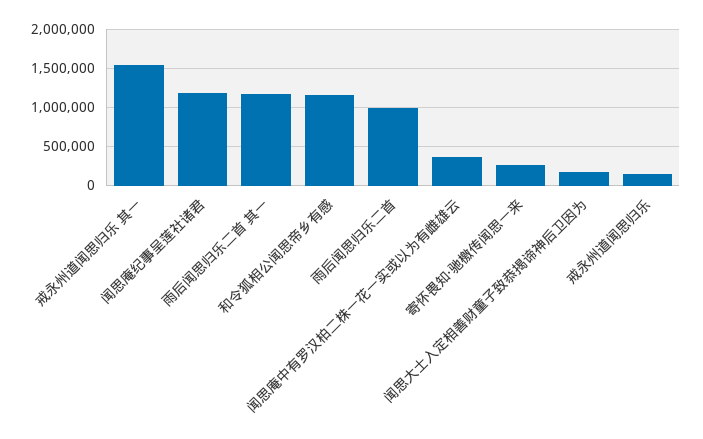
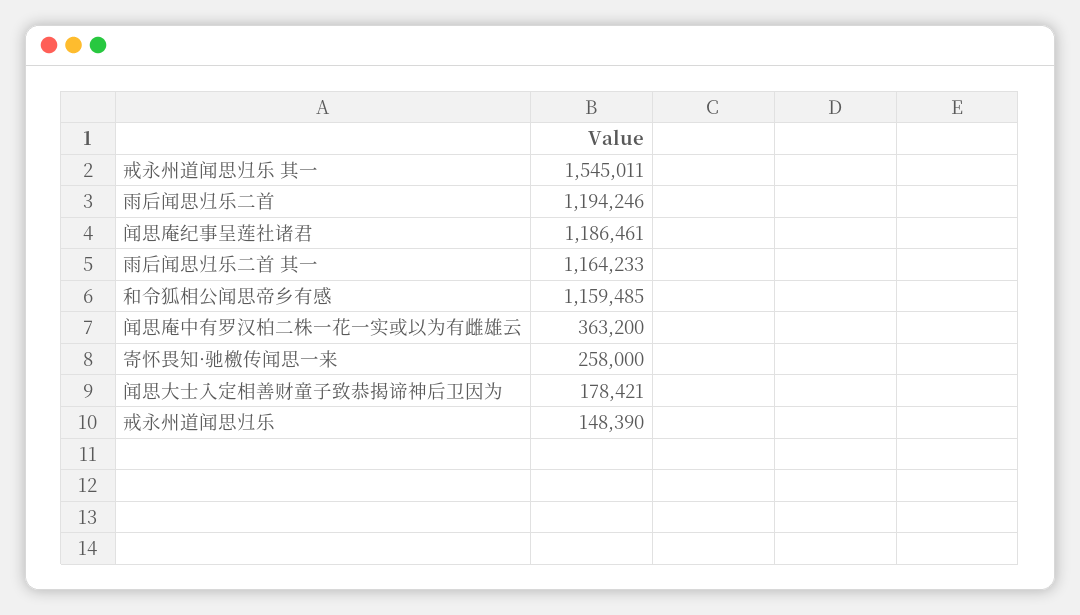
雨后闻思归乐二首: 1000000 -> 1194246

